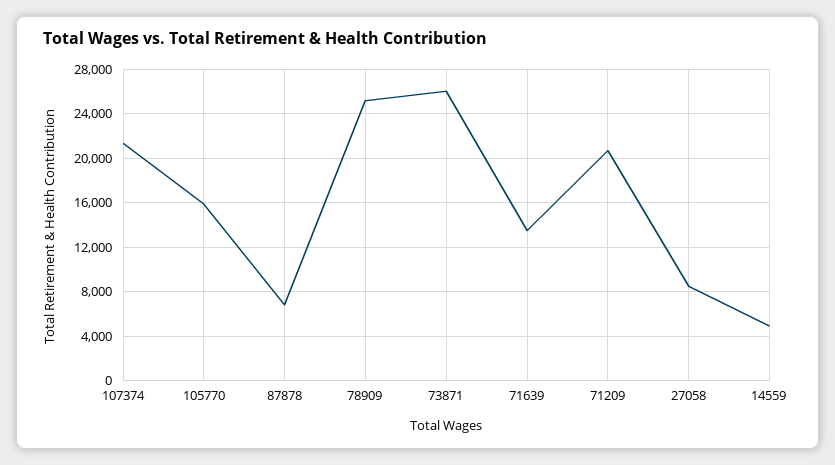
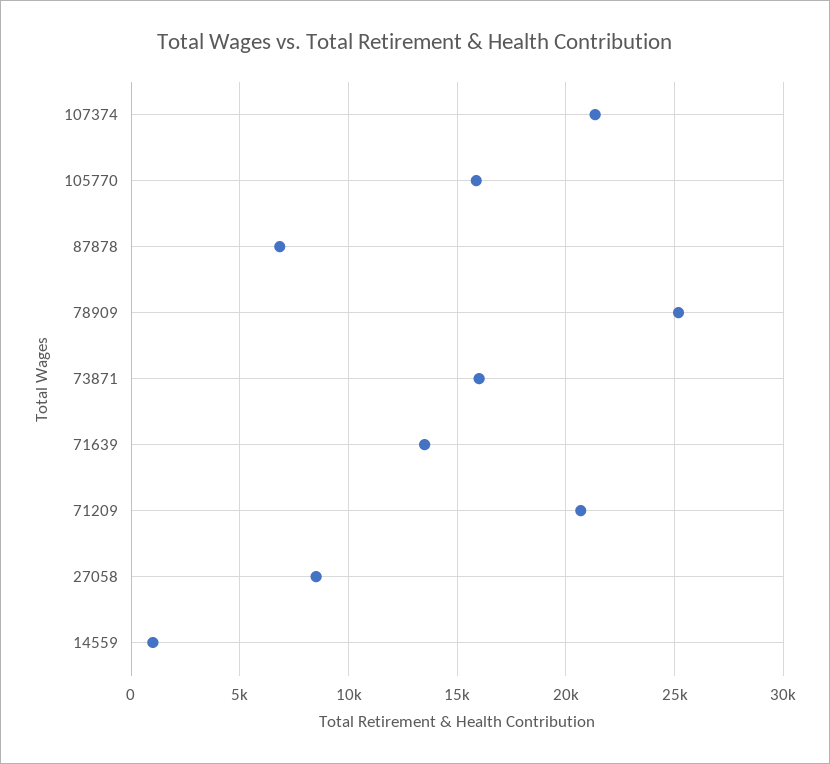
73871: 26000 -> 16000
14559: 5000 -> 1000

